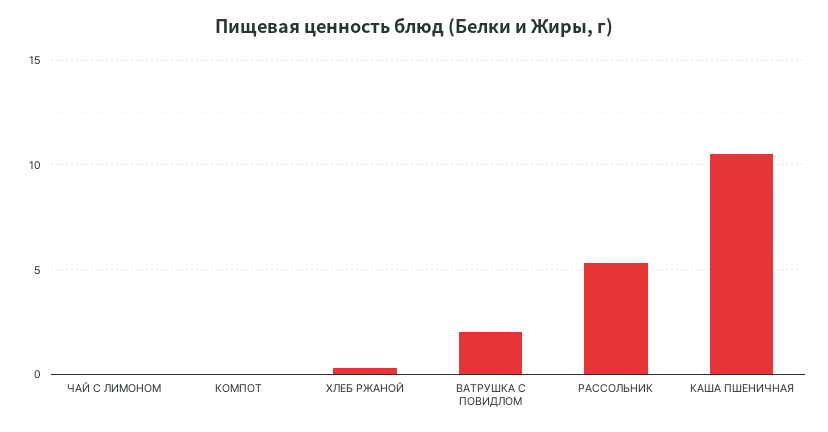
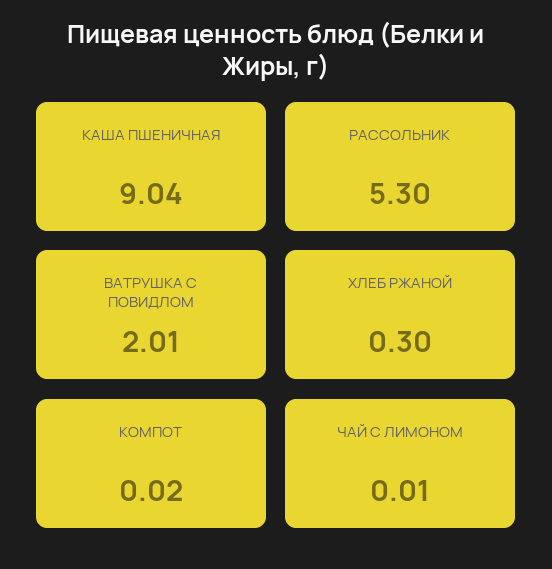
КАША ПШЕНИЧНАЯ: 10.5 -> 9.04

